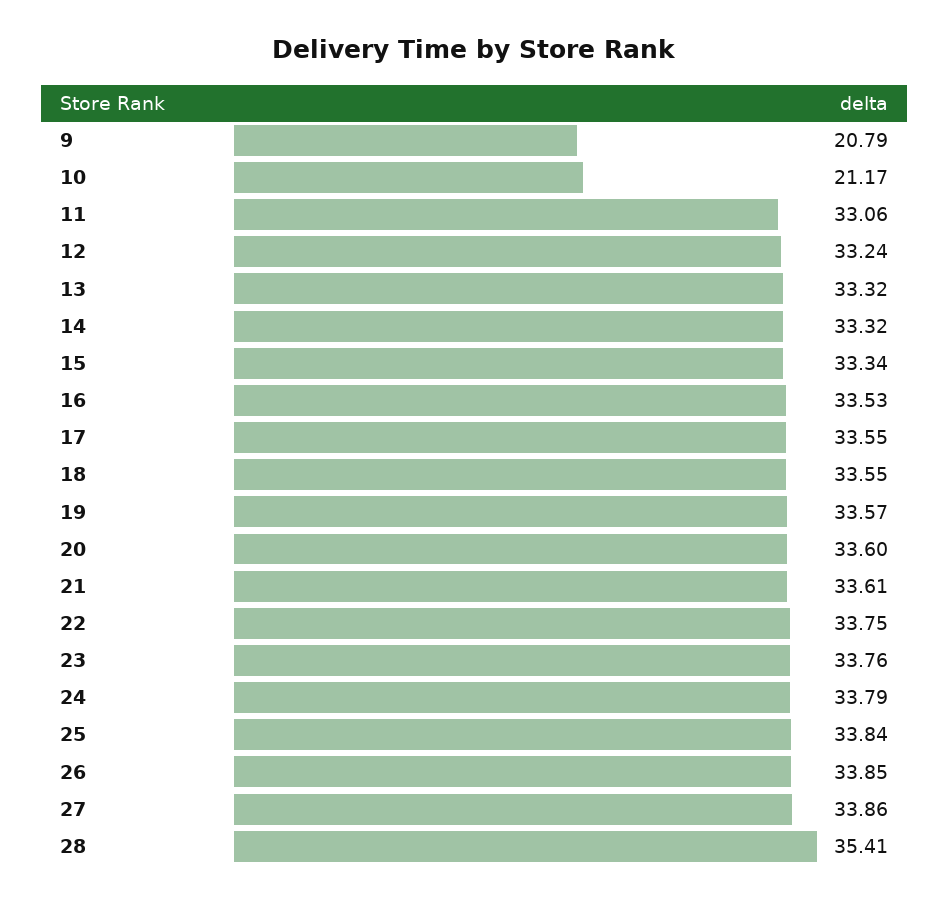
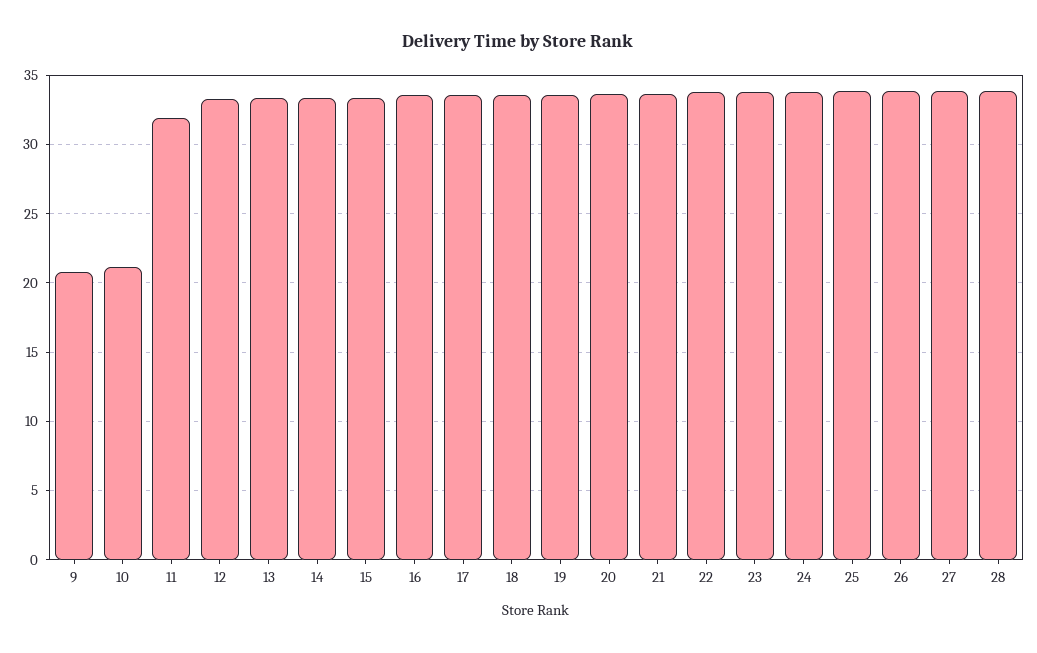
11: 33.06 -> 32
28: 35.41 -> 34

